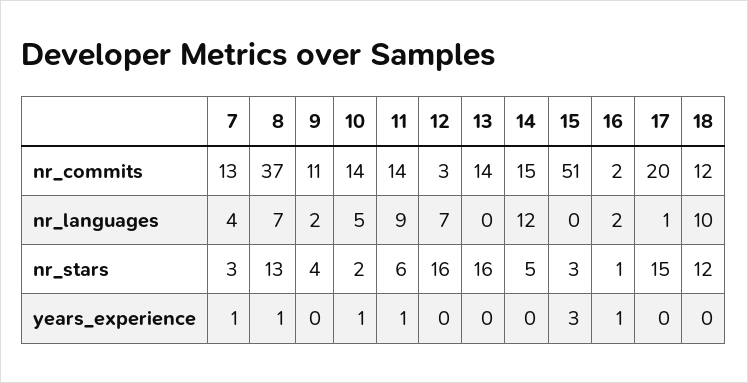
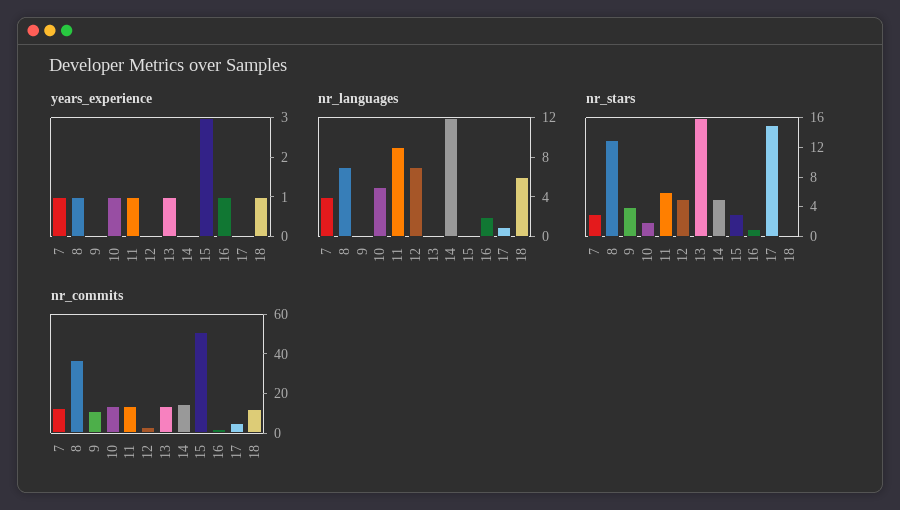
nr_commits, 17: 20 -> 5
nr_languages, 9: 2 -> 0
nr_languages, 18: 10 -> 6
nr_stars, 12: 16 -> 4
nr_stars, 18: 12 -> 0
years_experience, 13: 0 -> 1
years_experience, 18: 0 -> 1

